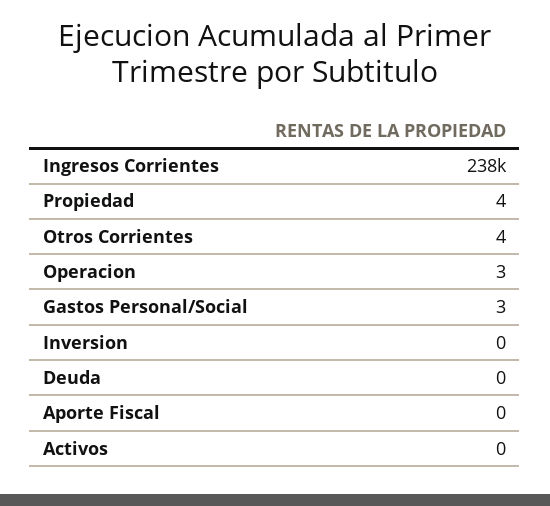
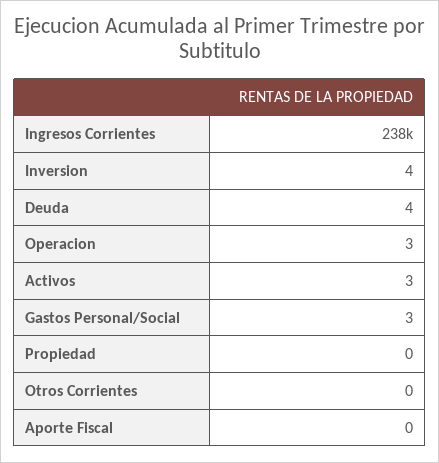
Propiedad: 4 -> 0
Otros Corrientes: 4 -> 0
Inversion: 0 -> 4
Deuda: 0 -> 4
Activos: 0 -> 3

